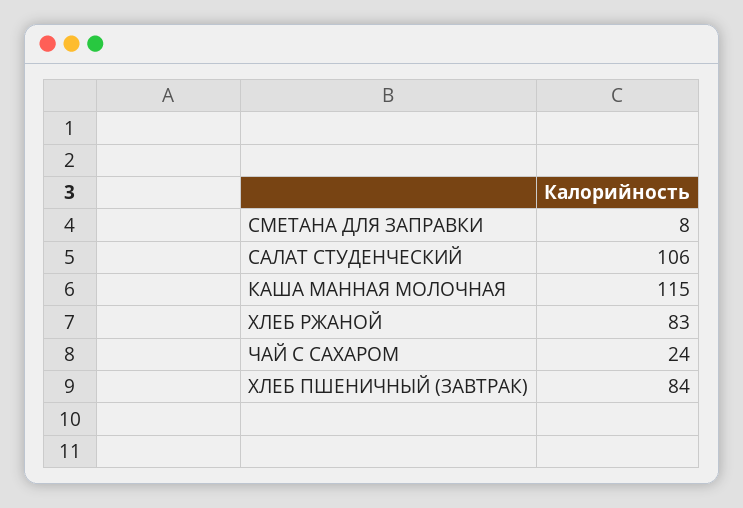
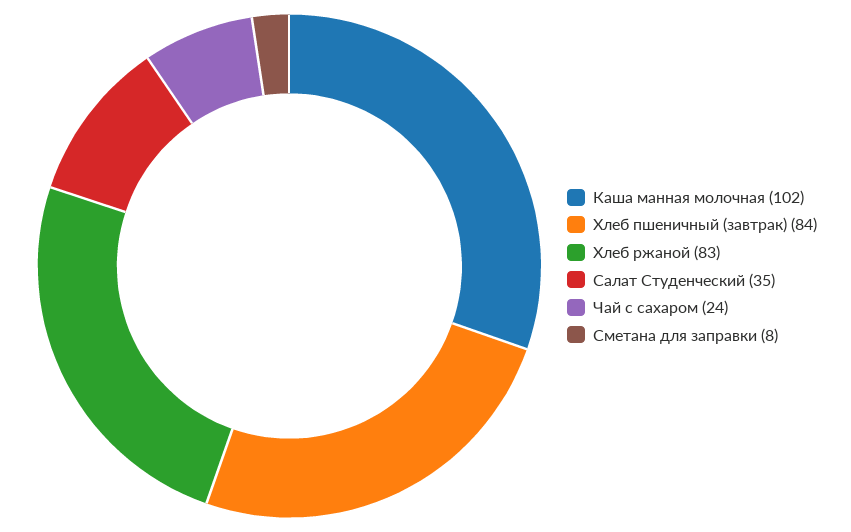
САЛАТ СТУДЕНЧЕСКИЙ: 106 -> 35
КАША МАННАЯ МОЛОЧНАЯ: 115 -> 102

